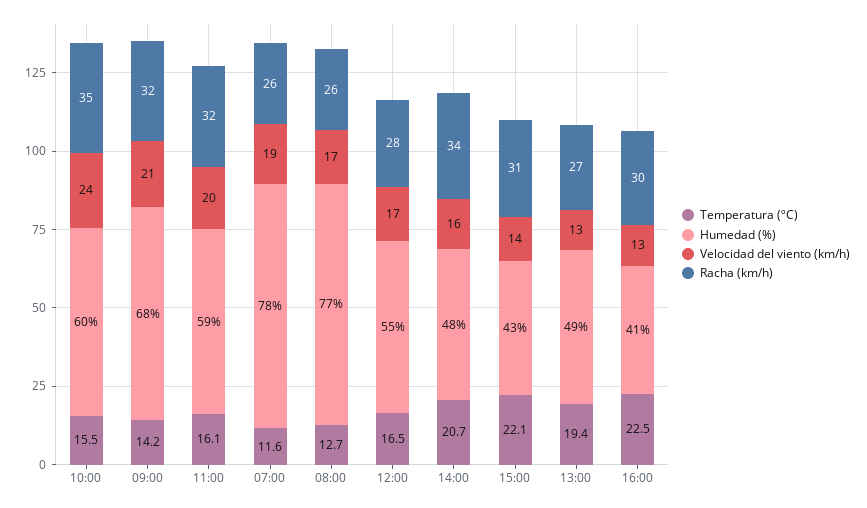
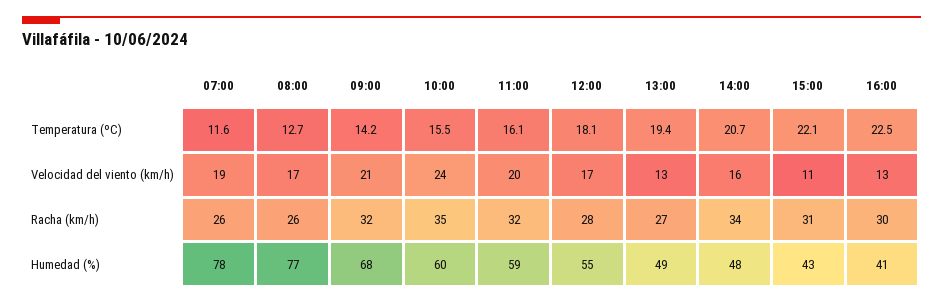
Temperatura (ºC), 12:00: 16.5 -> 18.1
Velocidad del viento (km/h), 15:00: 14 -> 11

